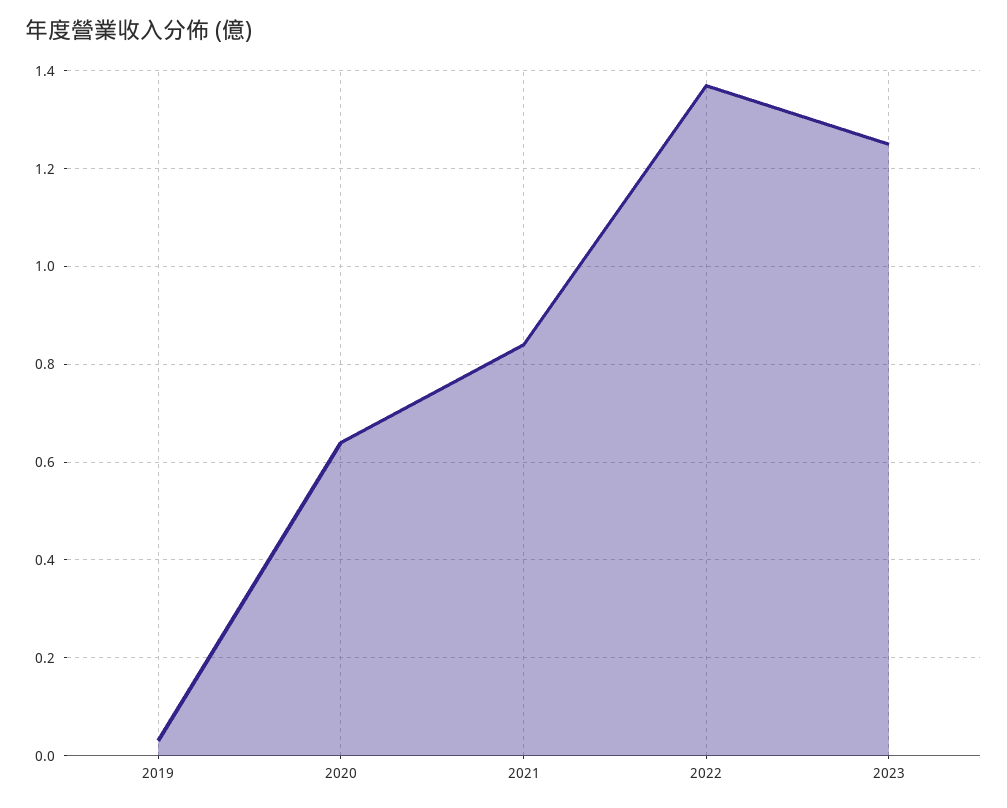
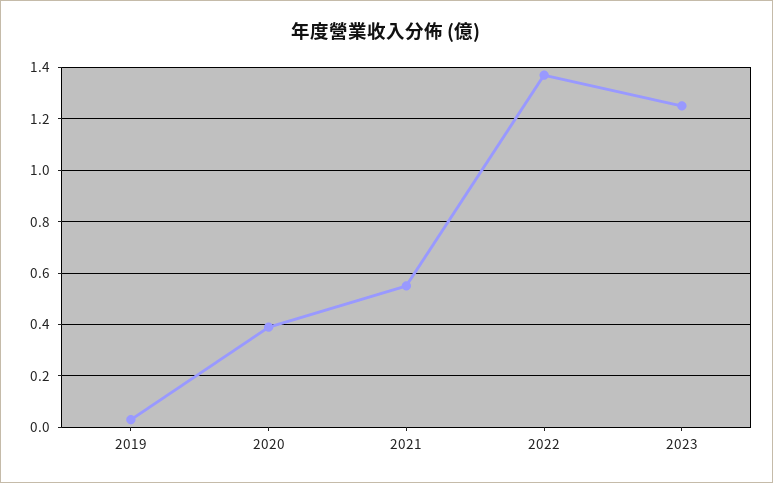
2020: 0.65 -> 0.4
2021: 0.85 -> 0.55

